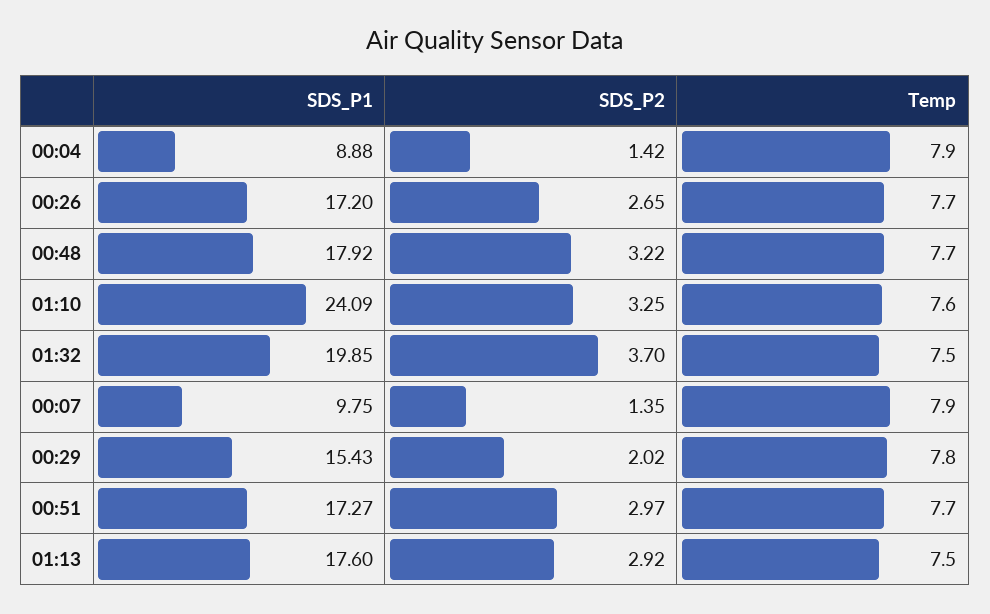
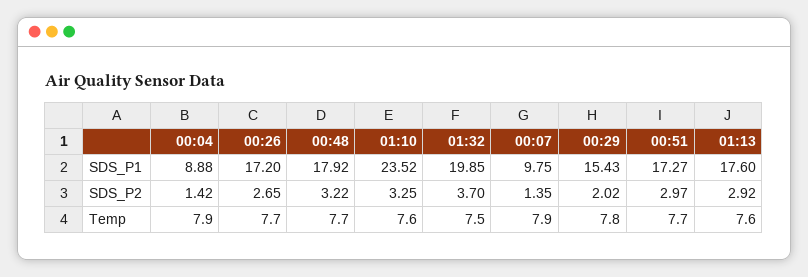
SDS_P1, 01:10: 24.09 -> 23.52
Temp, 01:13: 7.5 -> 7.6

